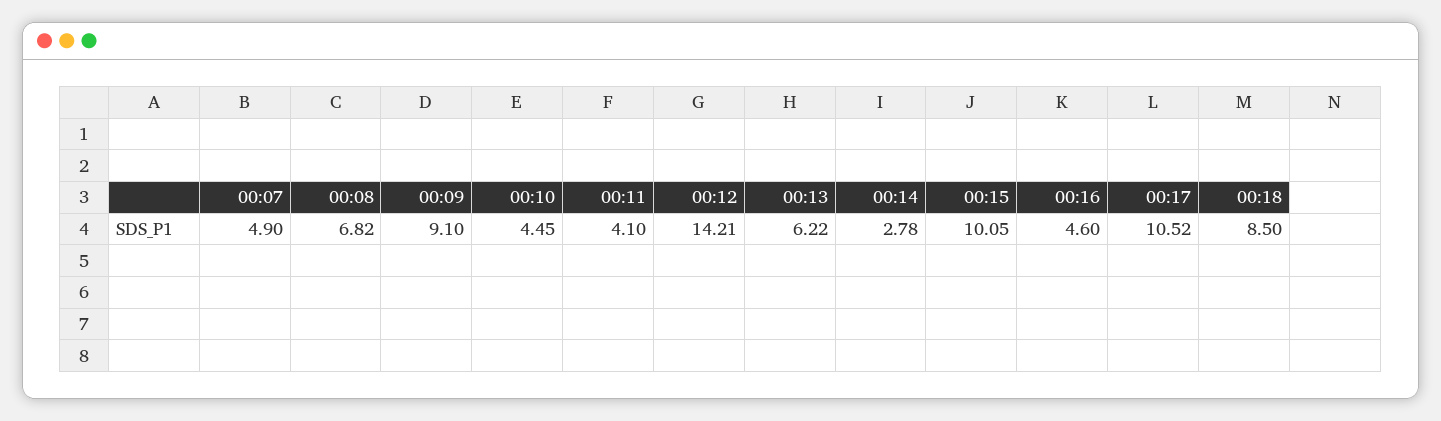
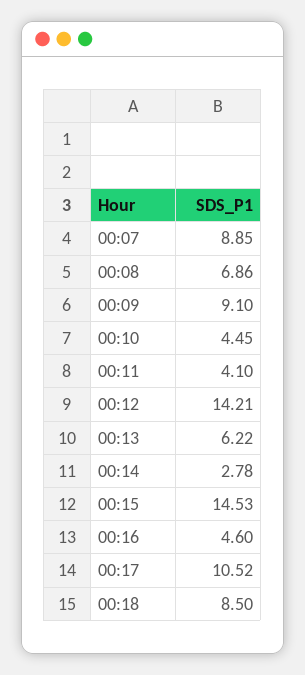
00:07: 4.9 -> 8.85
00:08: 6.82 -> 6.86
00:15: 10.05 -> 14.53

